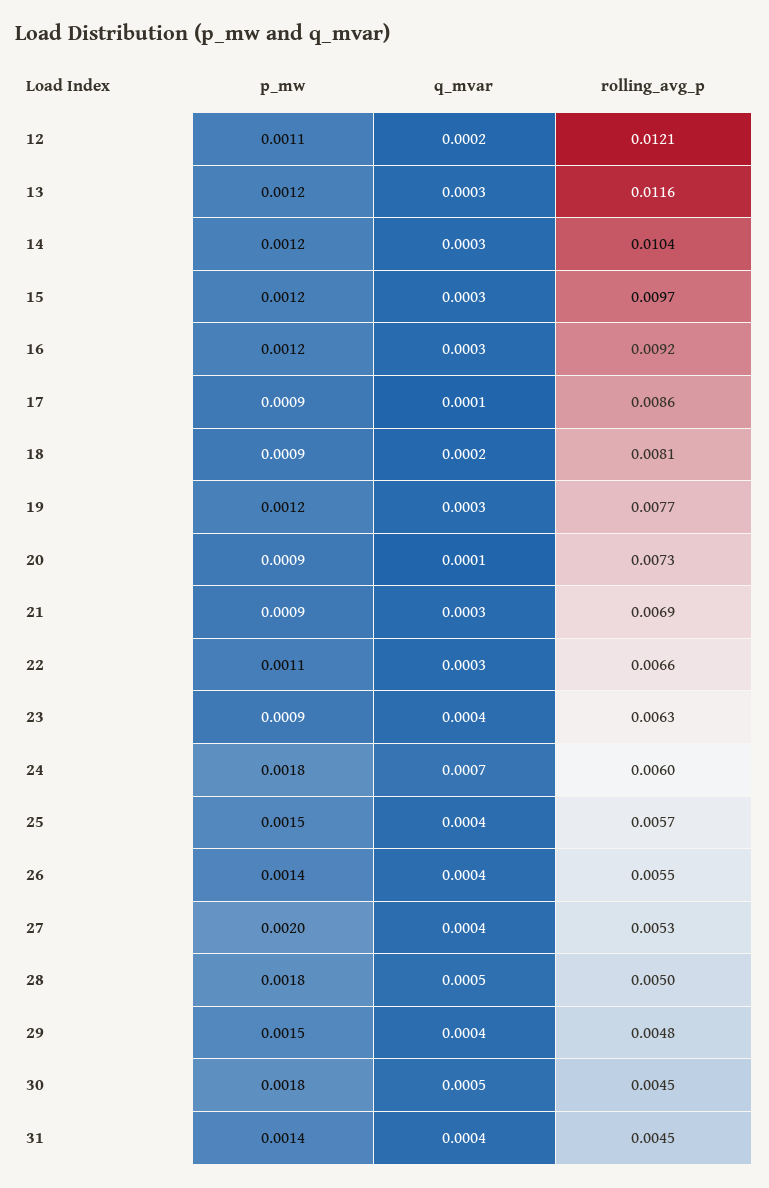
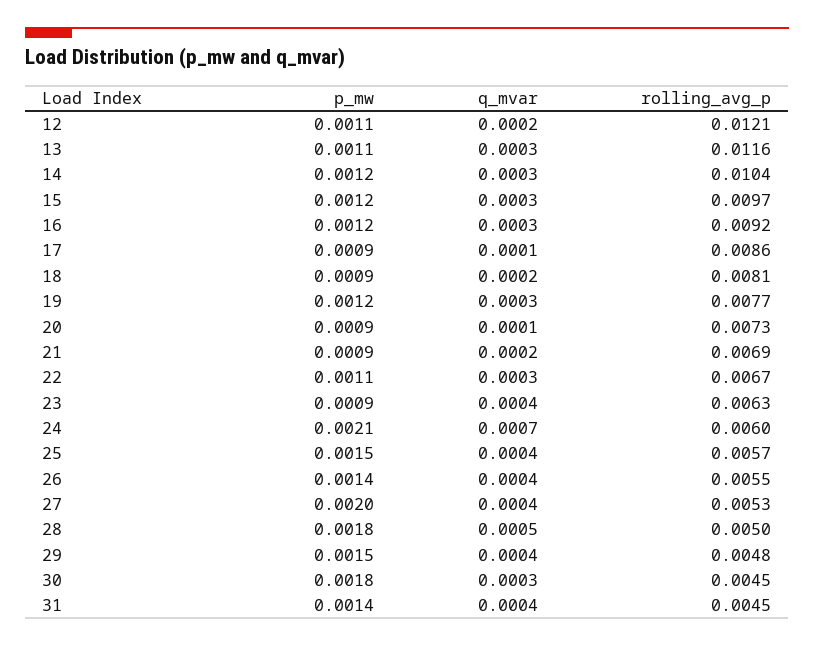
p_mw, 13: 0.0012 -> 0.0011
q_mvar, 21: 0.0003 -> 0.0002
rolling_avg_p, 22: 0.0066 -> 0.0067
p_mw, 24: 0.0018 -> 0.0021
q_mvar, 30: 0.0005 -> 0.0003

